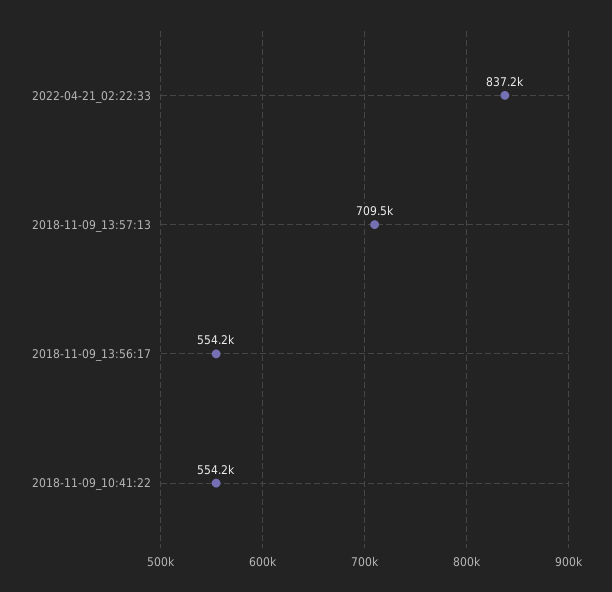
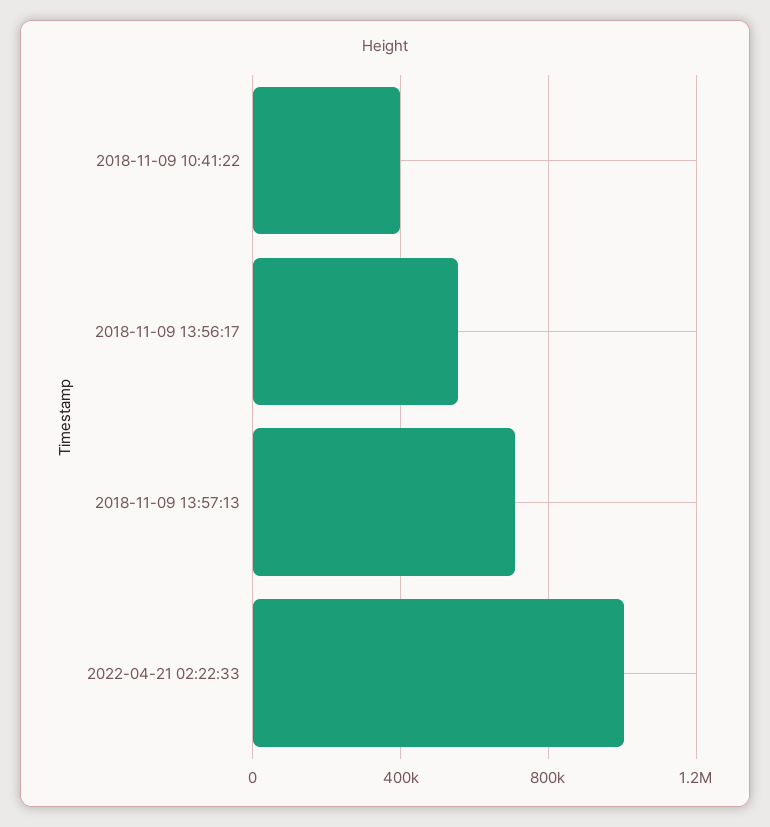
2022-04-21_02:22:33: 837200 -> 1000000
2018-11-09_10:41:22: 554200 -> 400000

